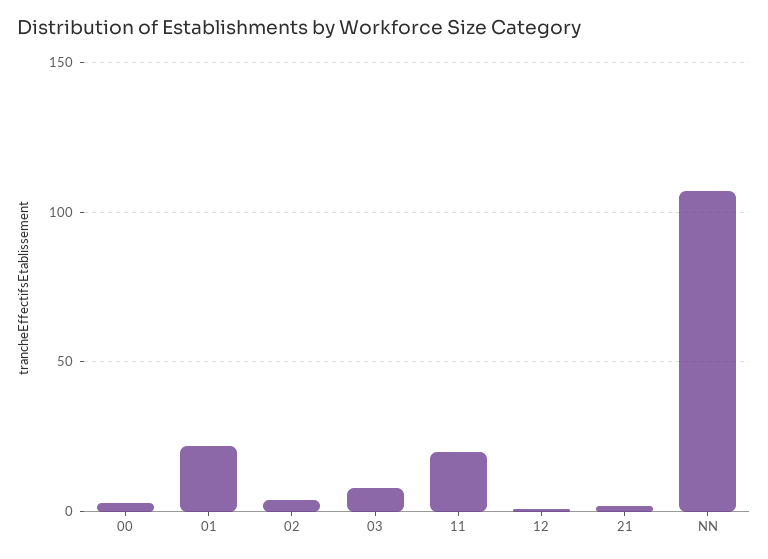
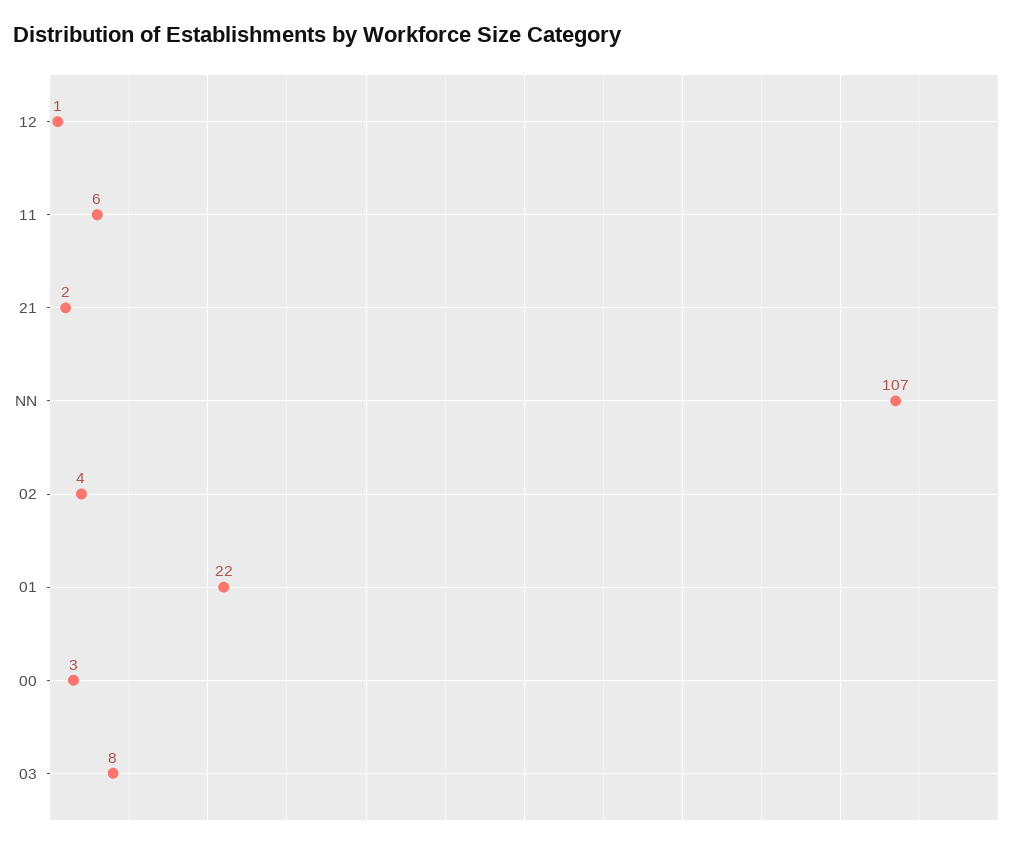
11: 20 -> 6

